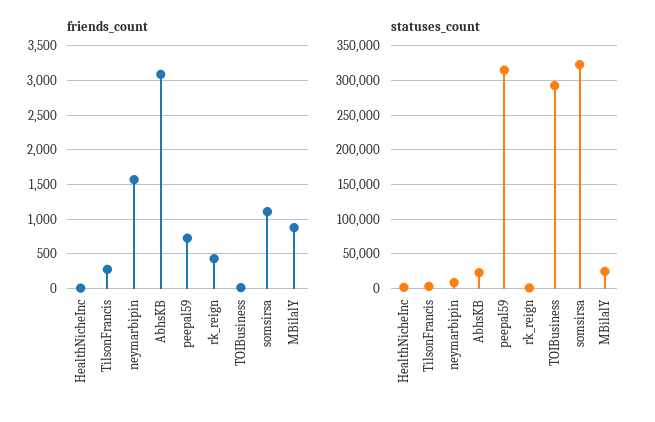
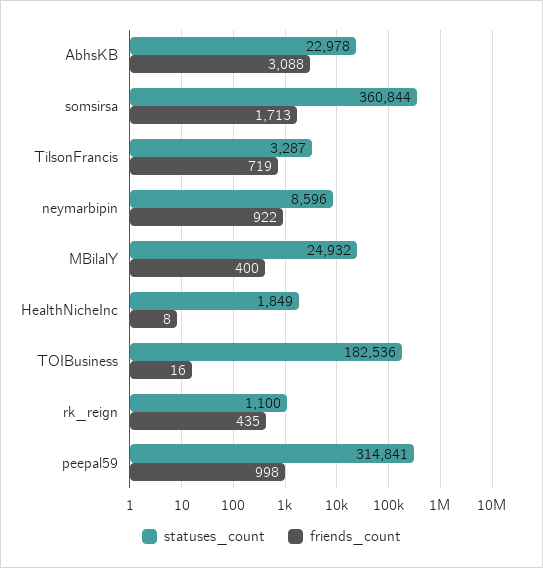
friends_count, TilsonFrancis: 300 -> 719
friends_count, neymarbipin: 1600 -> 922
friends_count, peepal59: 700 -> 998
friends_count, somsirsa: 1100 -> 1713
friends_count, MBilalY: 900 -> 400
statuses_count, TOIBusiness: 290000 -> 182536
statuses_count, somsirsa: 320000 -> 360844

